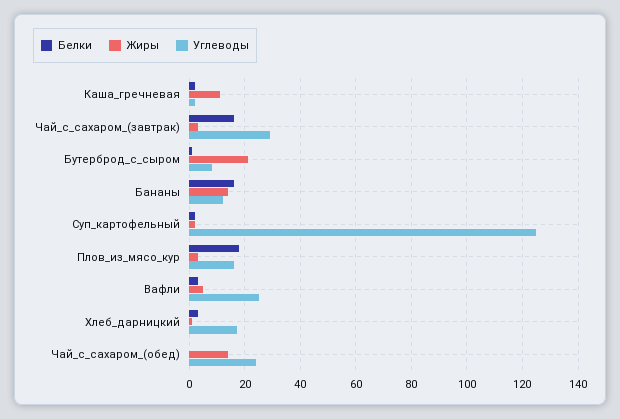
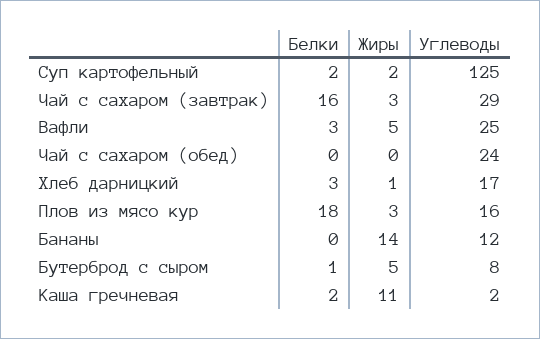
Жиры, Бутерброд_с_сыром: 20 -> 5
Белки, Бананы: 15 -> 0
Жиры, Чай_с_сахаром_(обед): 15 -> 0

